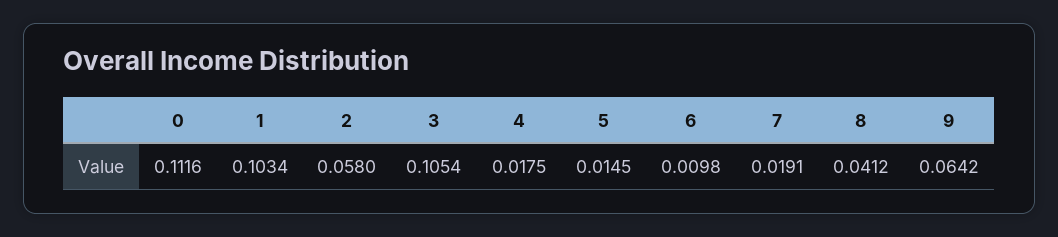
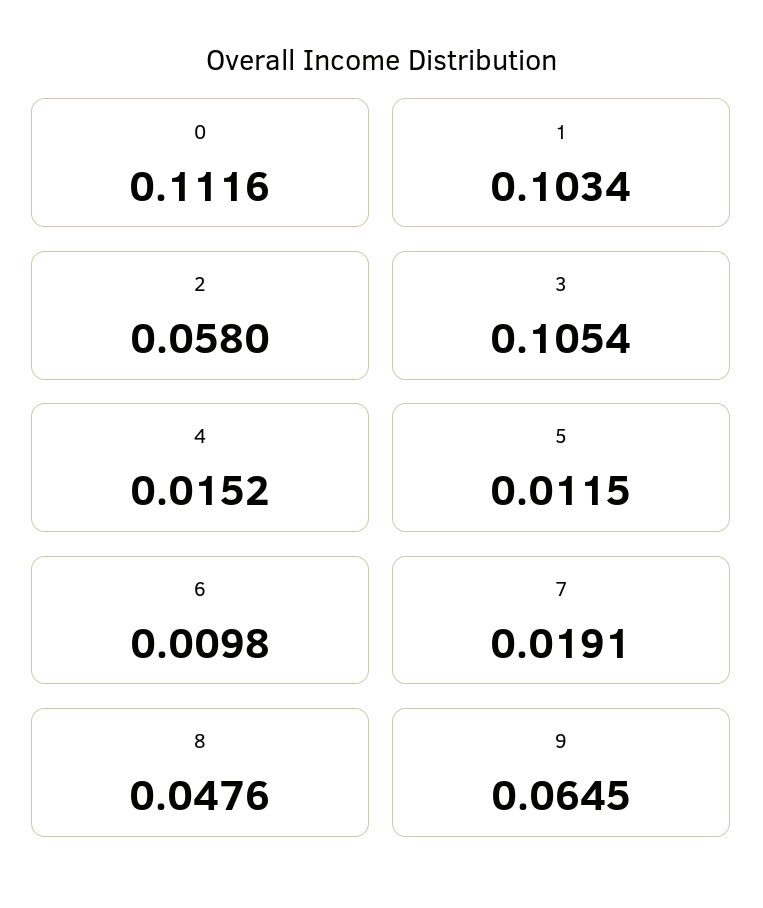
4: 0.0175 -> 0.0152
5: 0.0145 -> 0.0115
8: 0.0412 -> 0.0476
9: 0.0642 -> 0.0645

